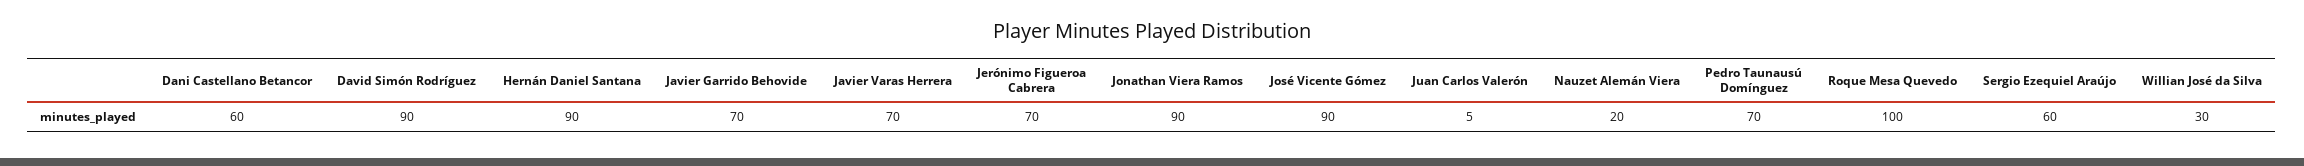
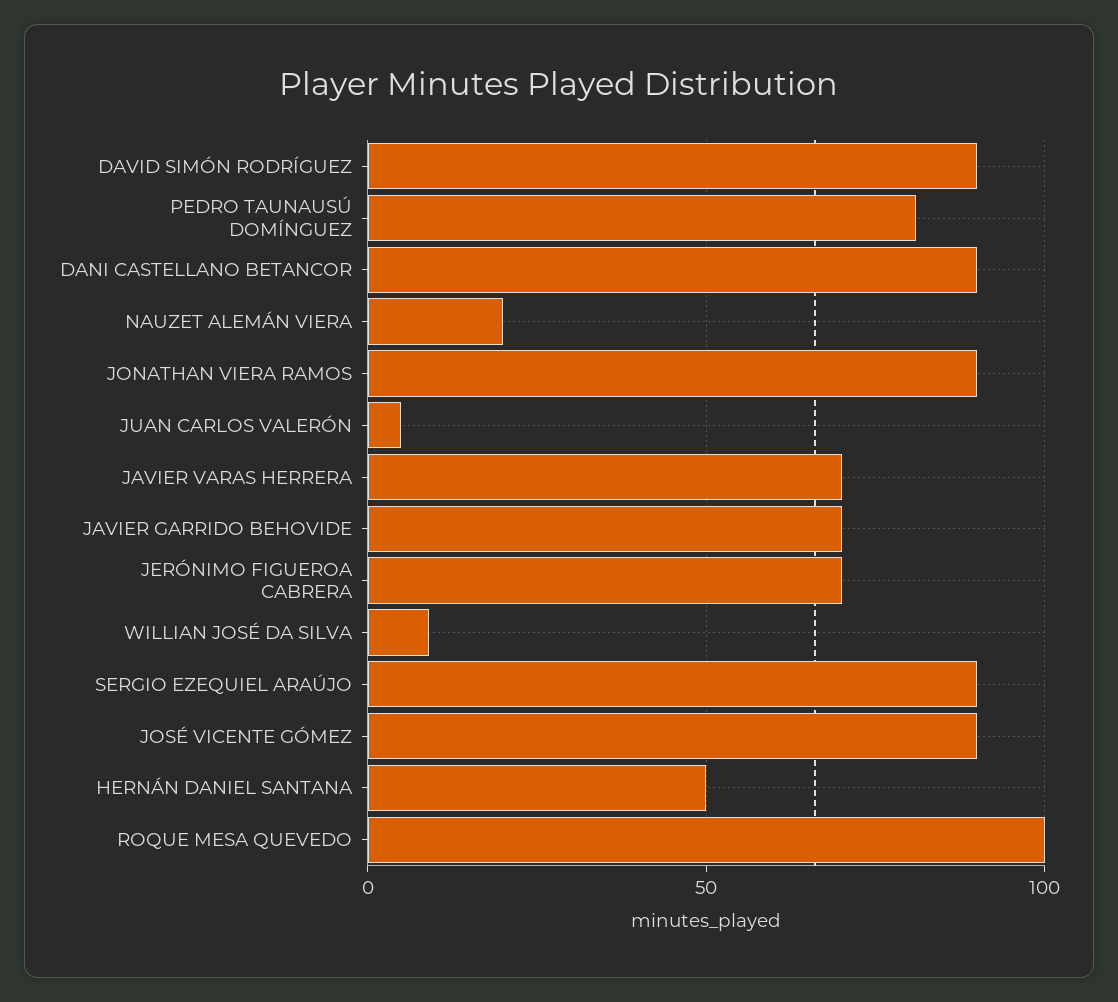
Dani Castellano Betancor: 60 -> 90
Hernán Daniel Santana: 90 -> 50
Pedro Taunausú Domínguez: 70 -> 80
Sergio Ezequiel Araújo: 60 -> 90
Willian José da Silva: 30 -> 10

